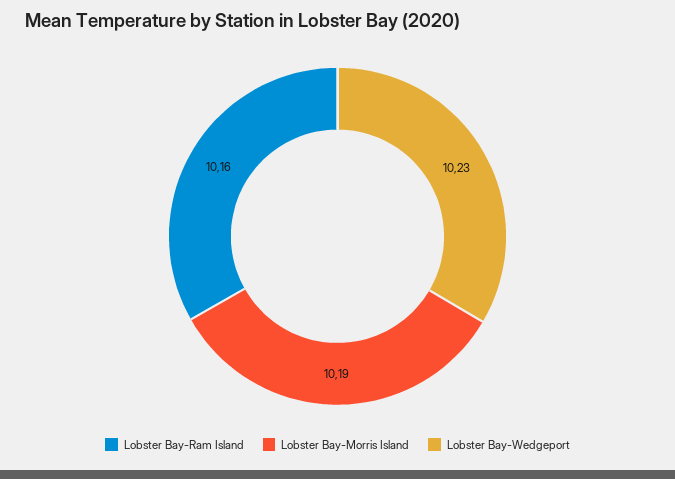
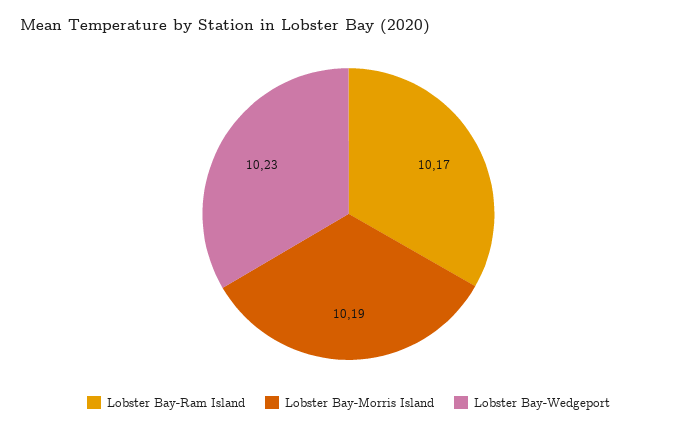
Lobster Bay-Ram Island: 10.16 -> 10.17

